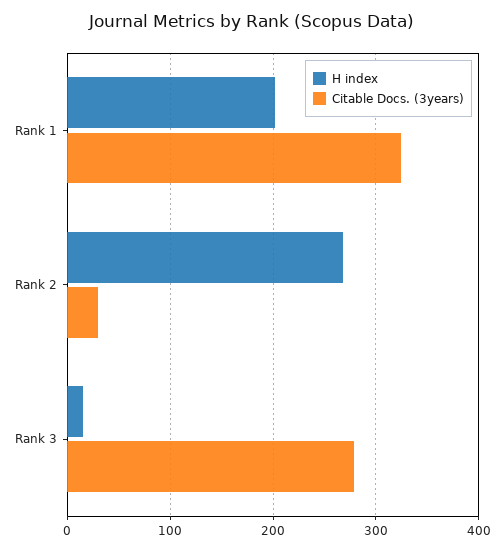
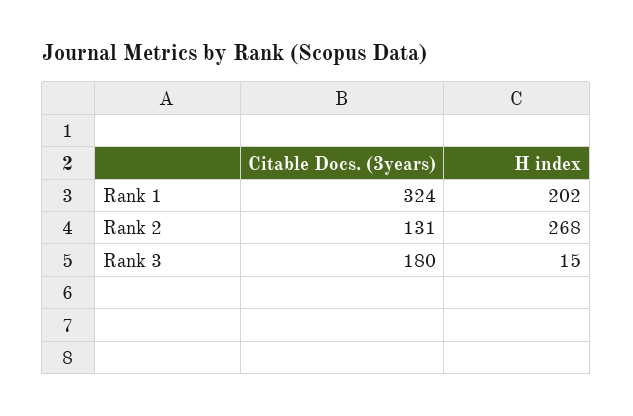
Citable Docs. (3years), Rank 2: 30 -> 131
Citable Docs. (3years), Rank 3: 280 -> 180

